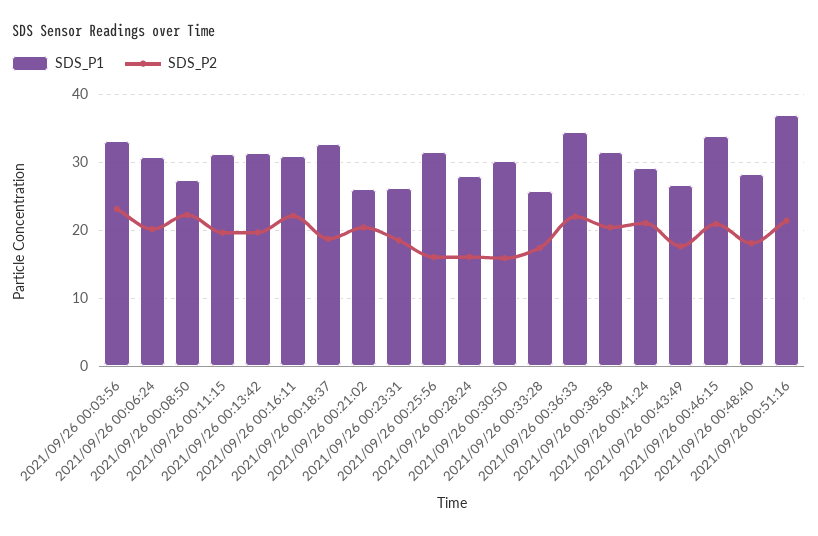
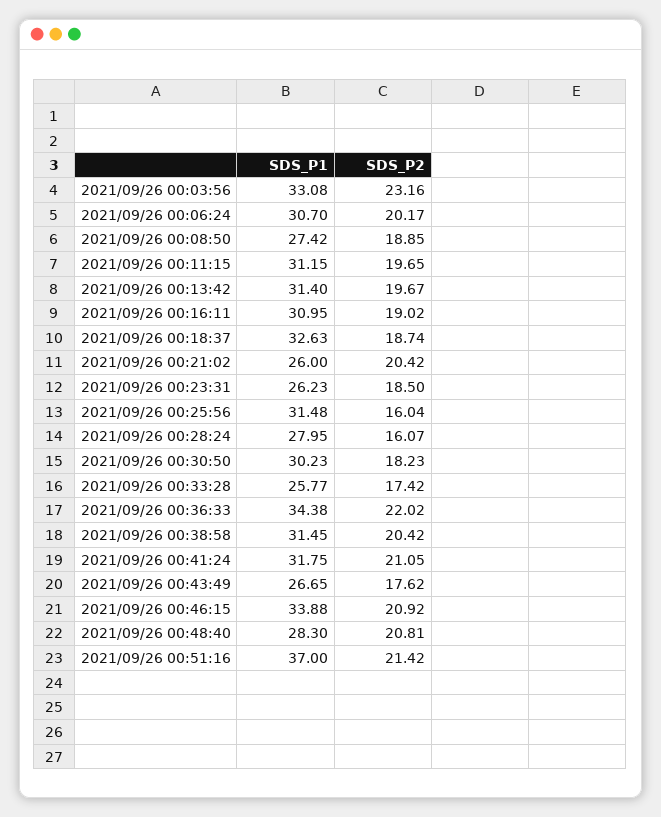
SDS_P2, 2021/09/26 00:08:50: 22 -> 18.85
SDS_P2, 2021/09/26 00:16:11: 22 -> 19.02
SDS_P2, 2021/09/26 00:30:50: 16 -> 18.23
SDS_P1, 2021/09/26 00:41:24: 29 -> 31.75
SDS_P2, 2021/09/26 00:48:40: 18 -> 20.81

